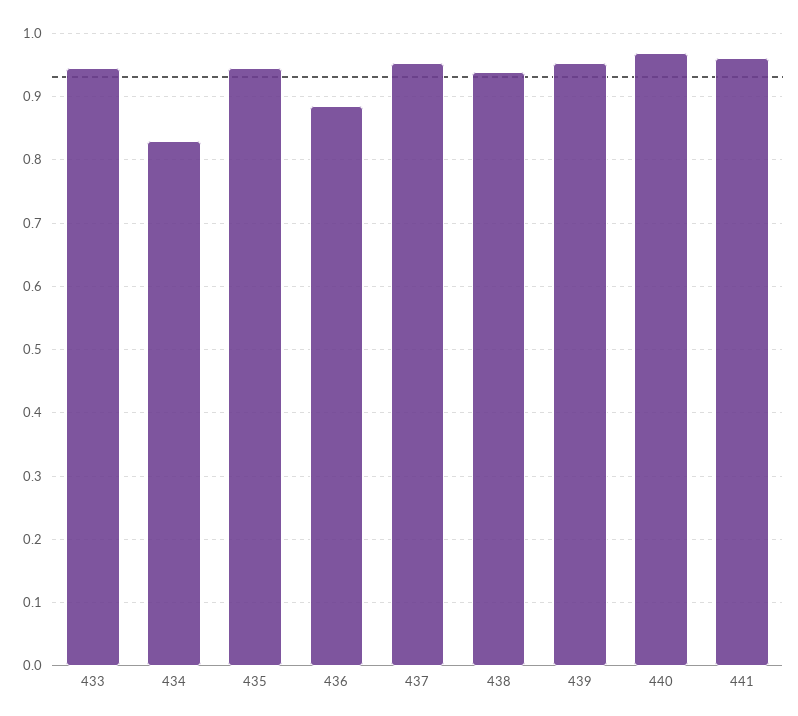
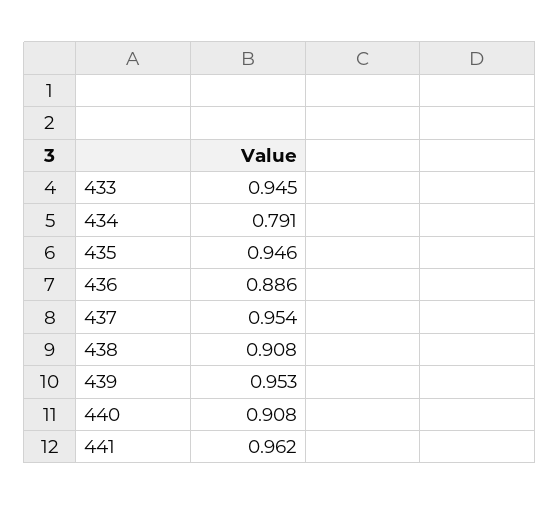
434: 0.83 -> 0.791
438: 0.94 -> 0.908
440: 0.97 -> 0.908

